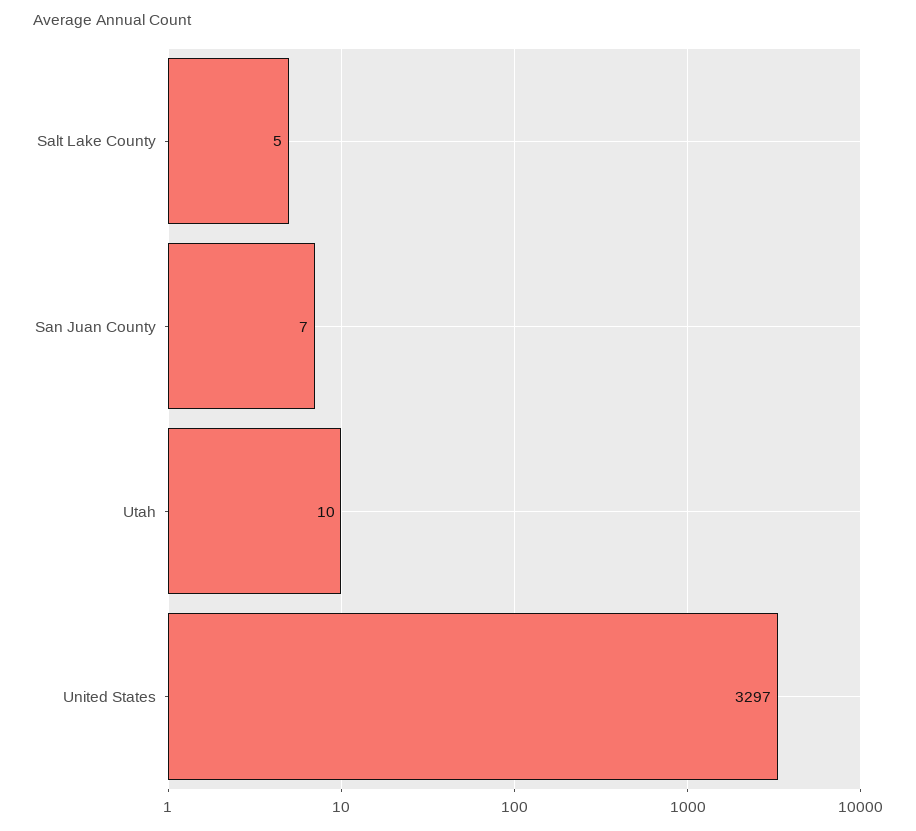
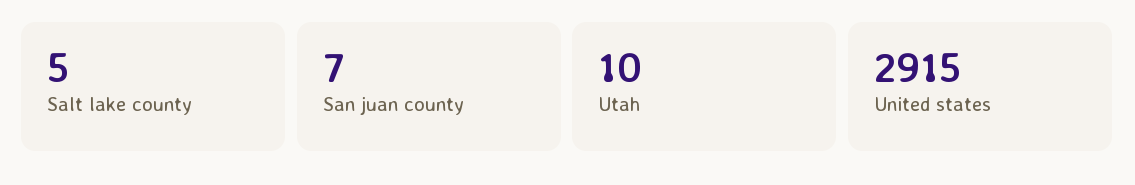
United States: 3297 -> 2915

